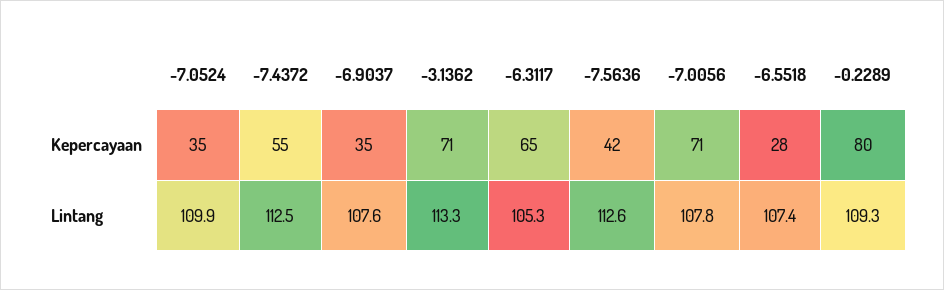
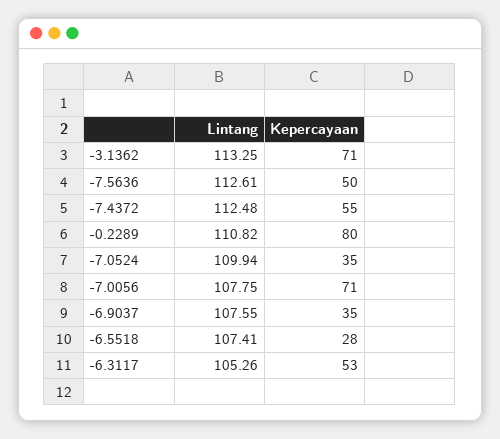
-6.3117, Kepercayaan: 65 -> 53
-7.5636, Kepercayaan: 42 -> 50
-0.2289, Lintang: 109.3 -> 110.82

